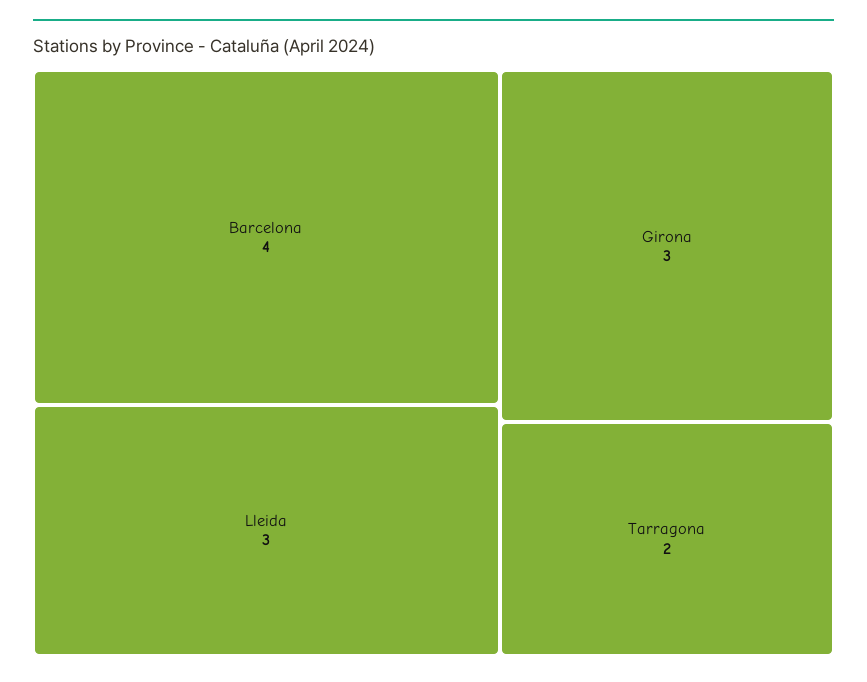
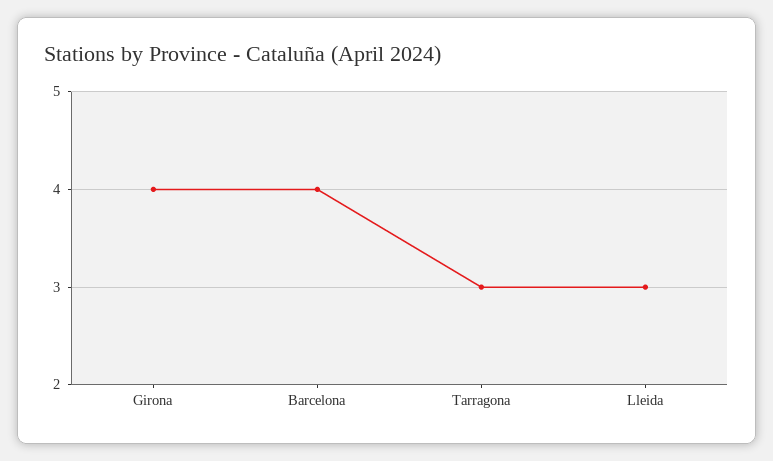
Girona: 3 -> 4
Tarragona: 2 -> 3

